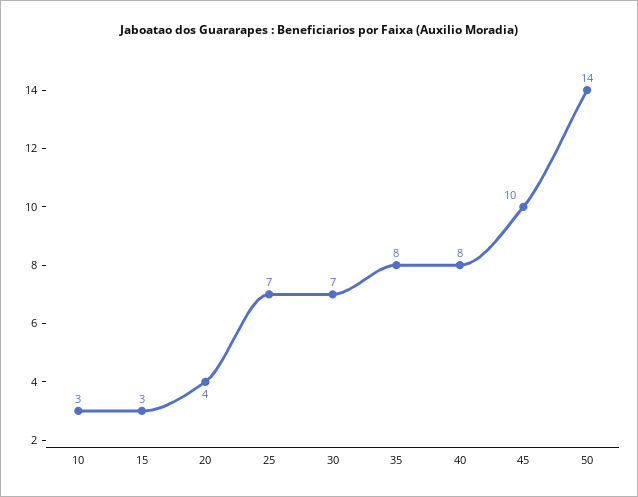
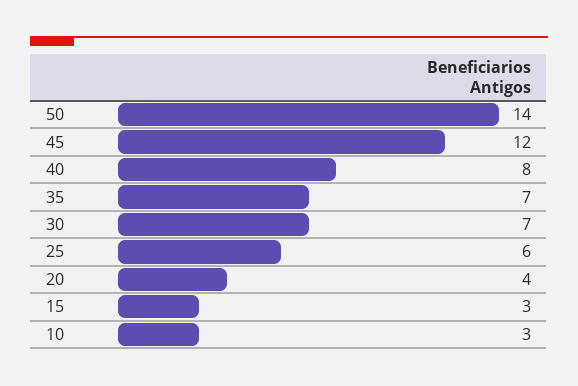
25: 7 -> 6
35: 8 -> 7
45: 10 -> 12

